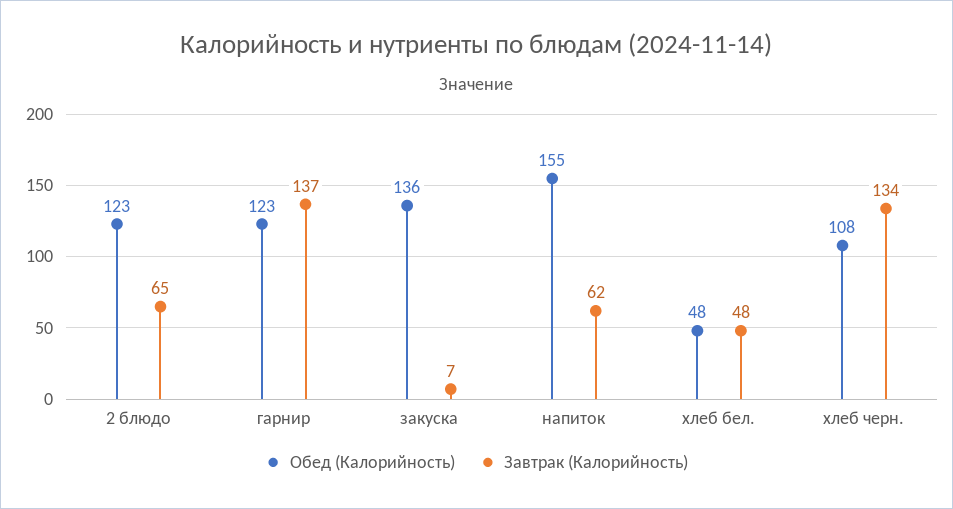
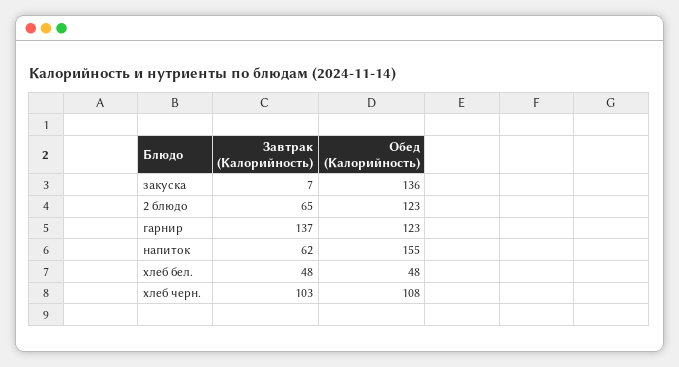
Завтрак (Калорийность), хлеб черн.: 134 -> 103

